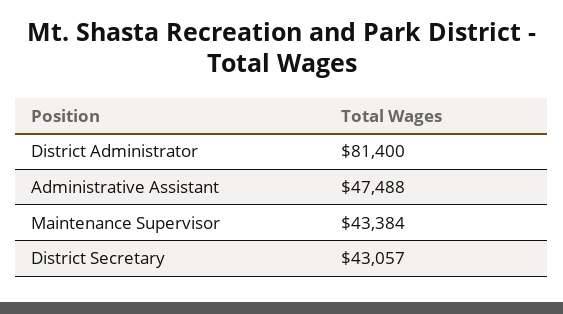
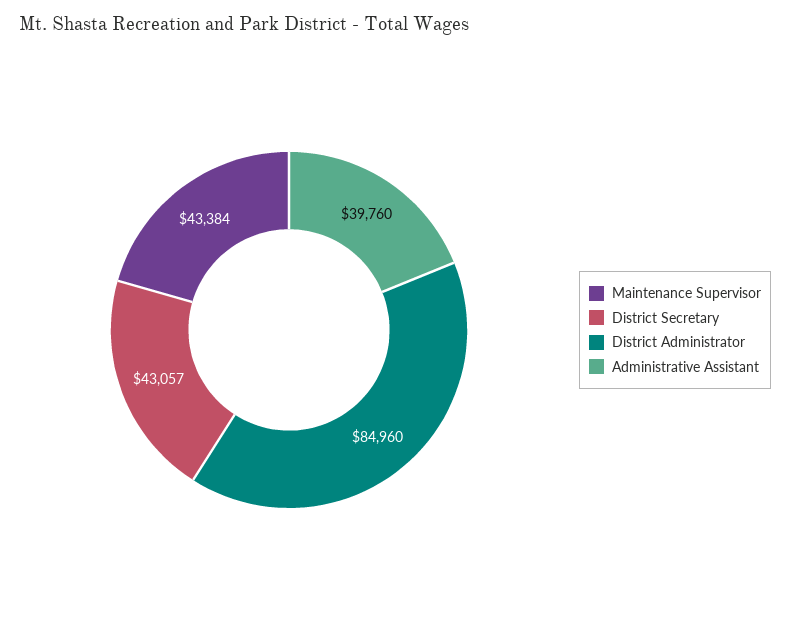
District Administrator: 81400 -> 84960
Administrative Assistant: 47488 -> 39760

